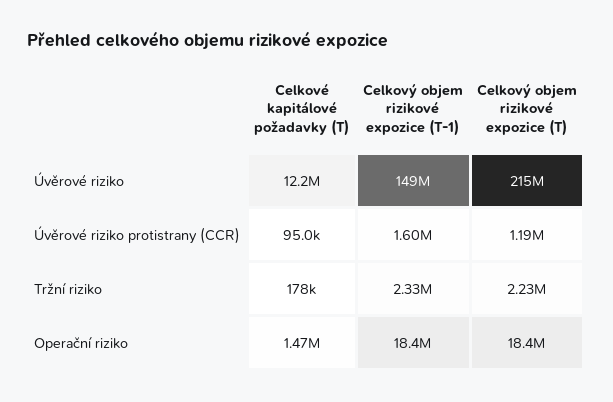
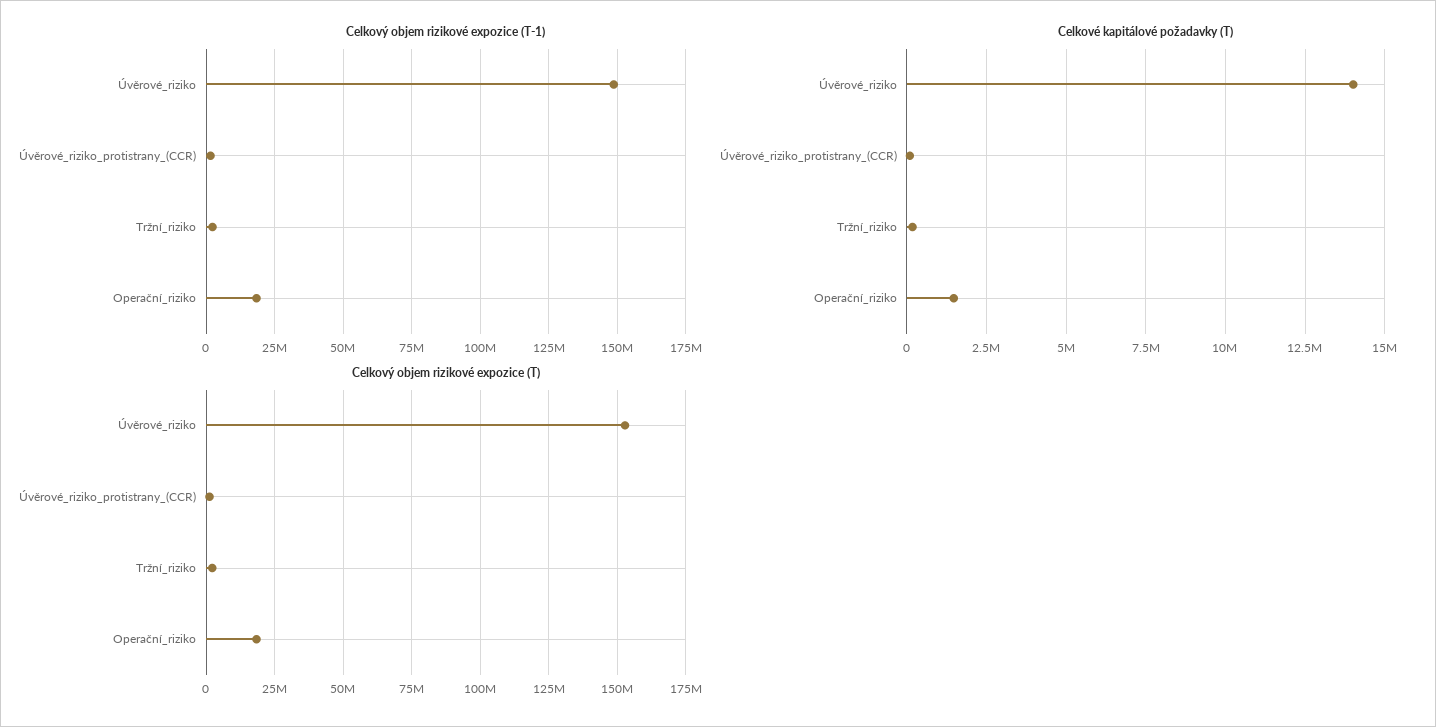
Celkové kapitálové požadavky (T), Úvěrové riziko: 12200000 -> 14000000
Celkový objem rizikové expozice (T), Úvěrové riziko: 215000000 -> 152500000

